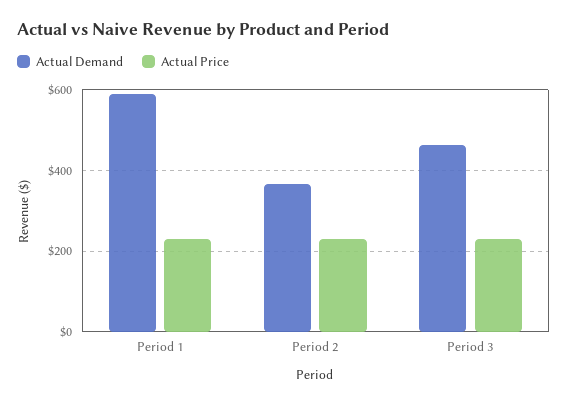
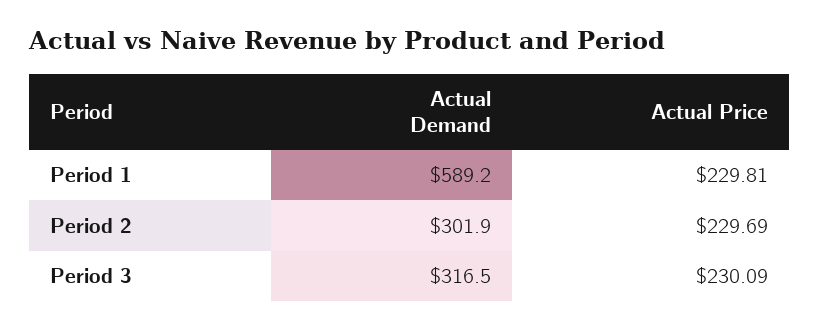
Actual Demand, Period 2: 360 -> 301.9
Actual Demand, Period 3: 460 -> 316.5

